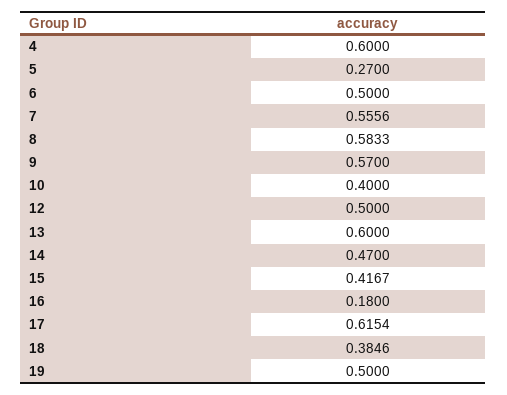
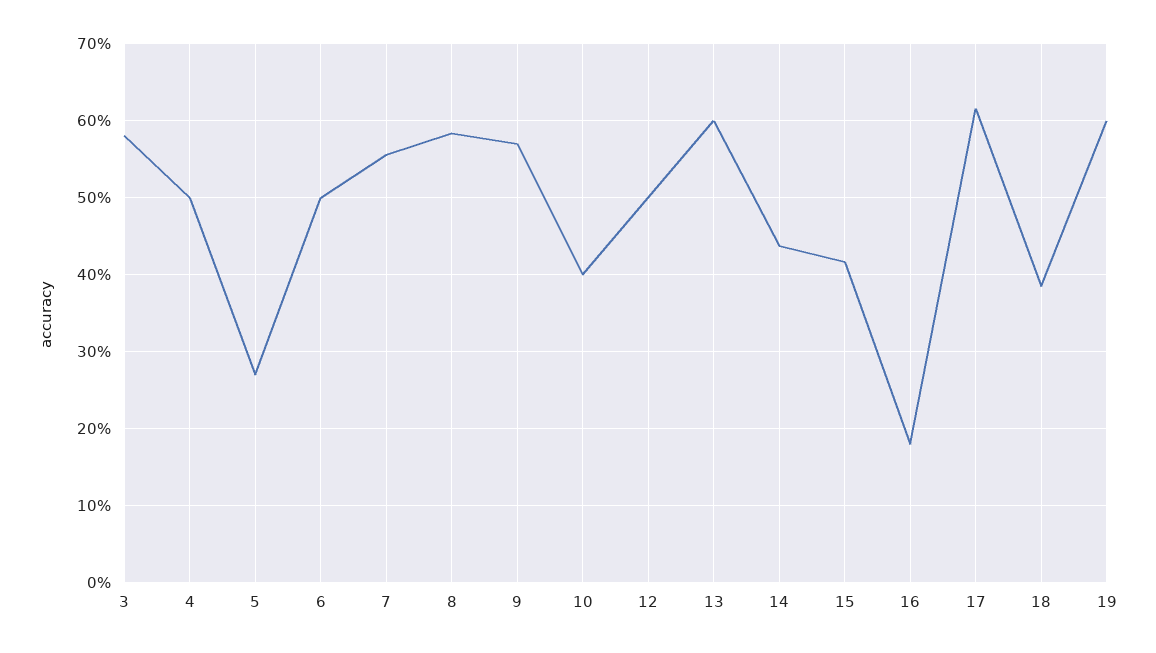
4: 0.6 -> 0.5
14: 0.47 -> 0.44
19: 0.5 -> 0.6
3: none -> 0.58

